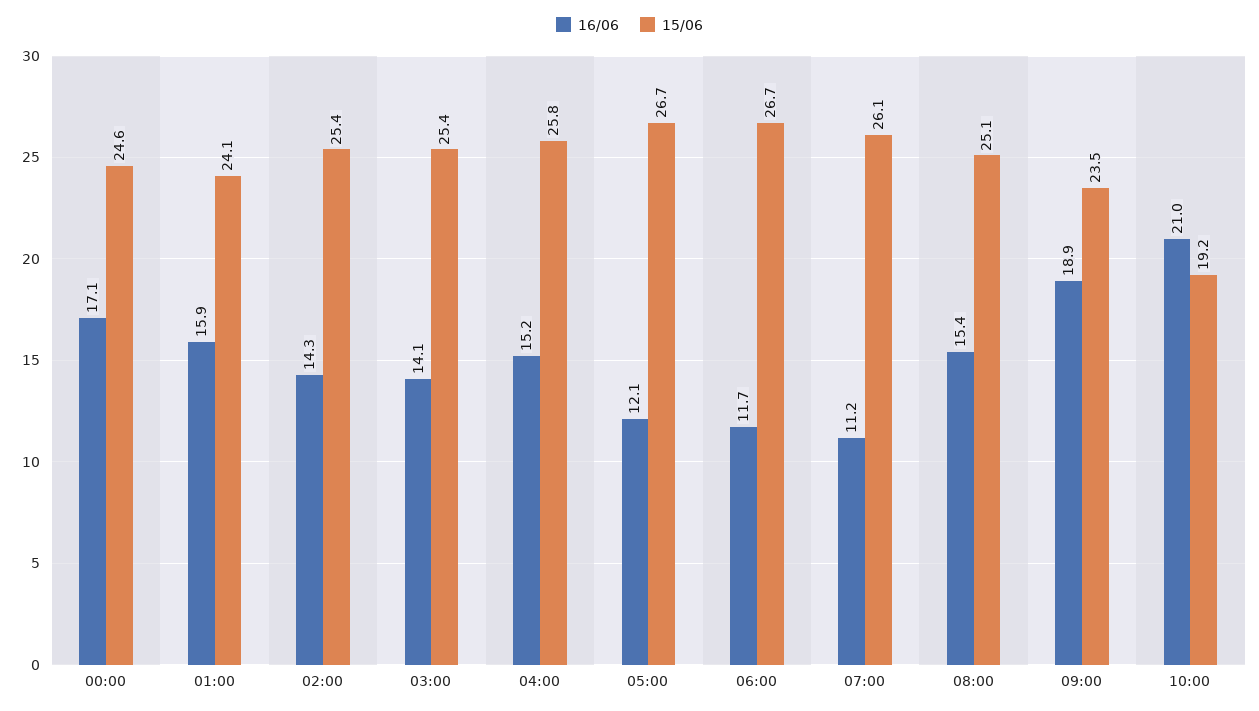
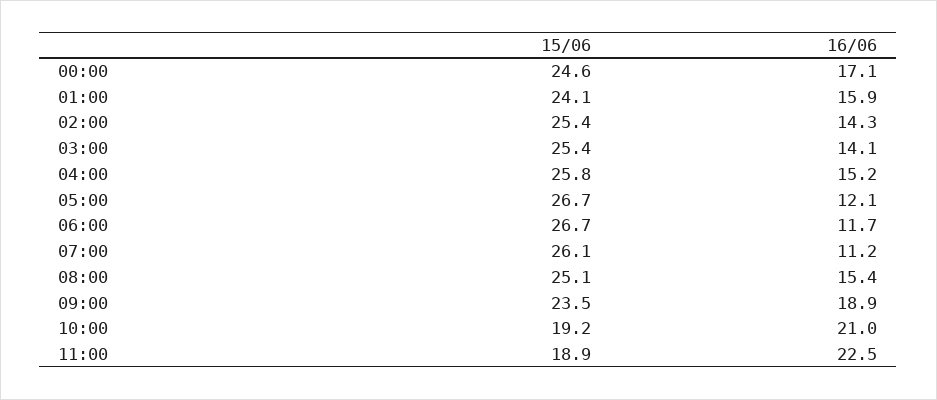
15/06, 11:00: none -> 18.9
16/06, 11:00: none -> 22.5

